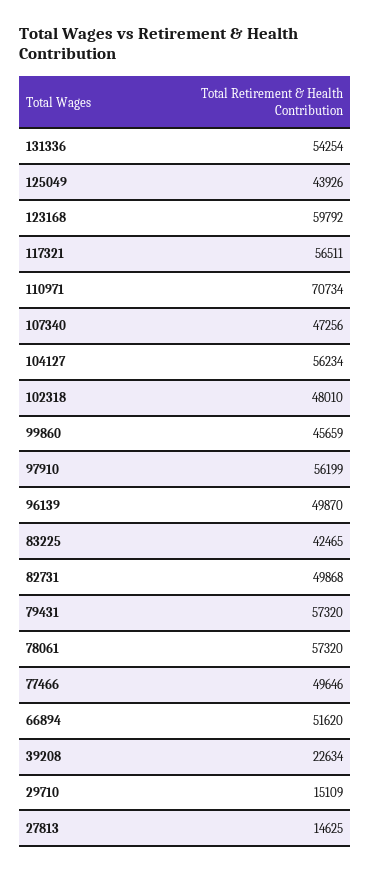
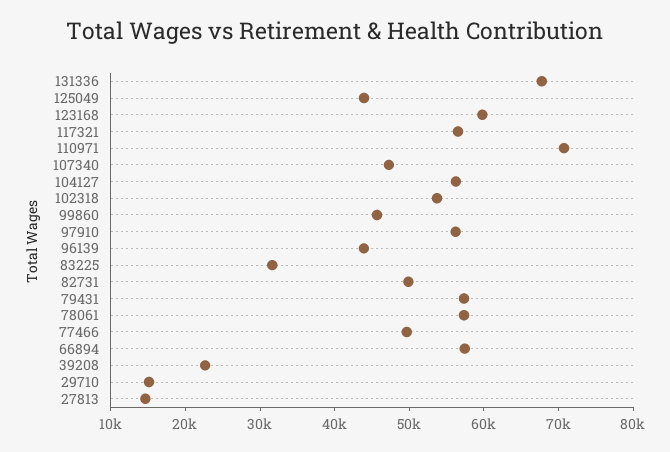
131336: 54254 -> 68000
102318: 48010 -> 54000
96139: 49870 -> 44000
83225: 42465 -> 32000
66894: 51620 -> 58000

